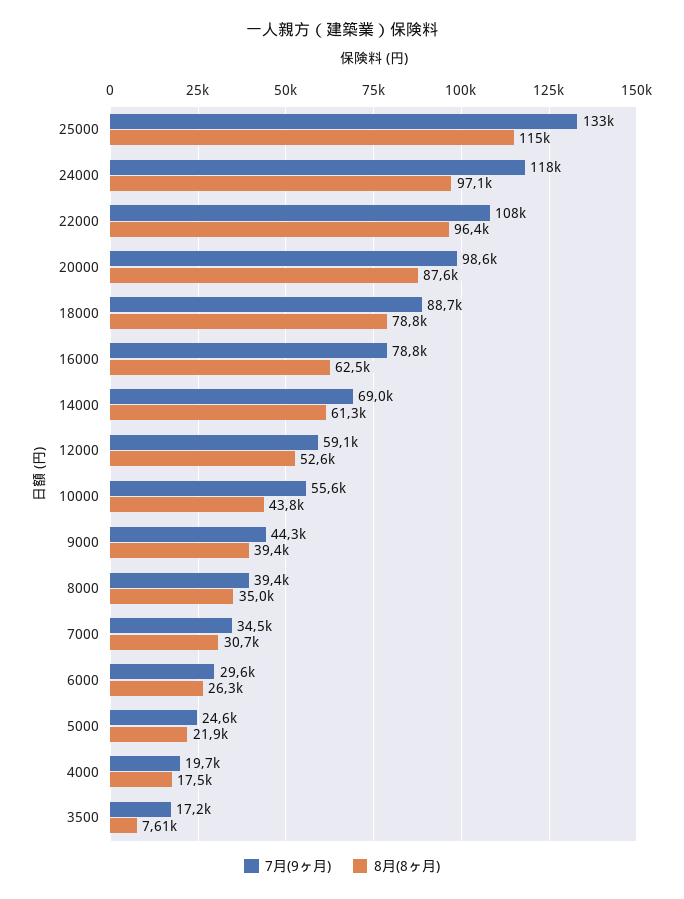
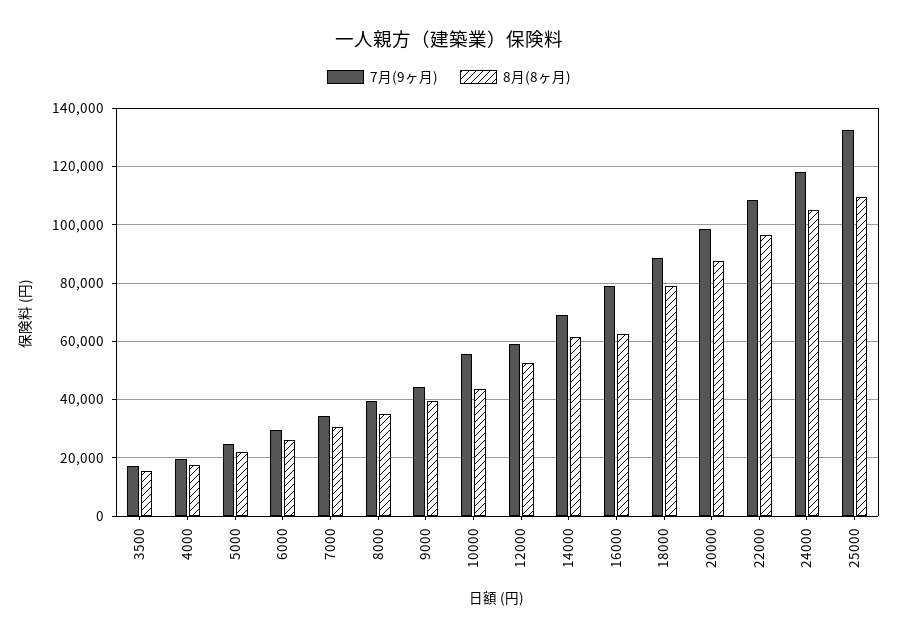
8月(8ヶ月), 25000: 115000 -> 110000
8月(8ヶ月), 24000: 97100 -> 105000
8月(8ヶ月), 3500: 7610 -> 15000

